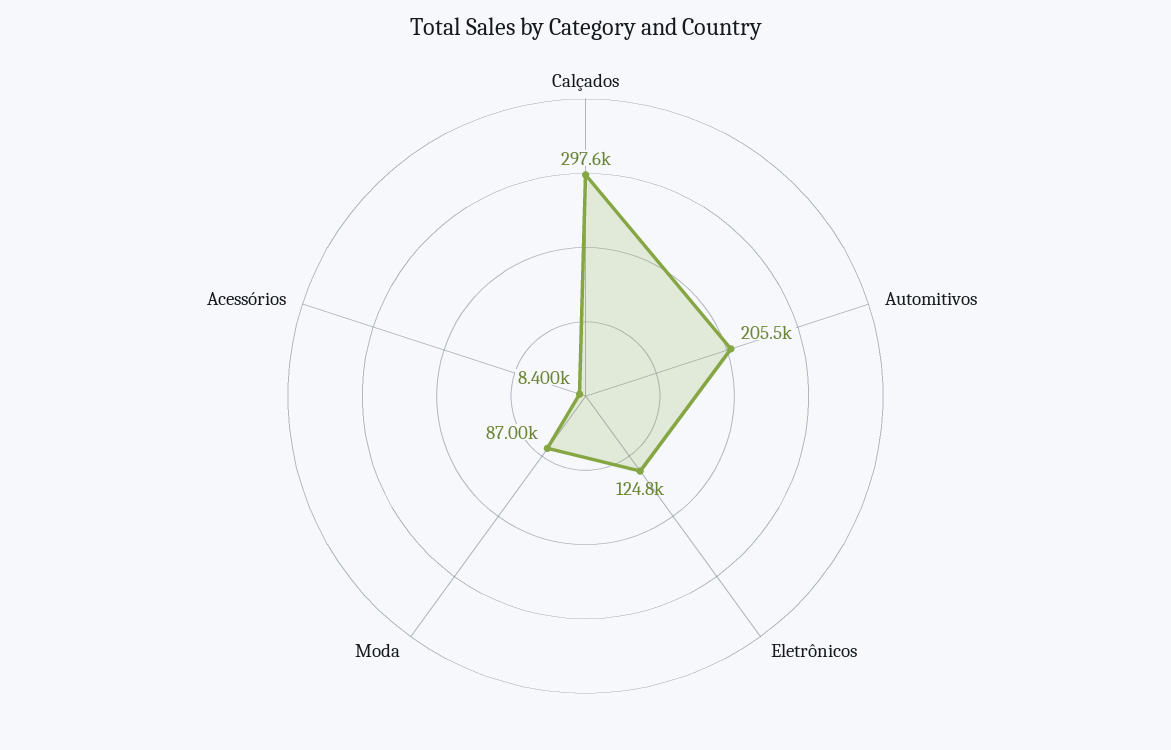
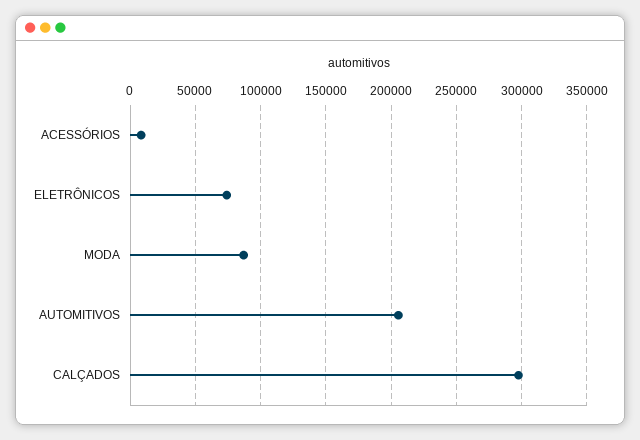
Eletrônicos: 124800 -> 75000

